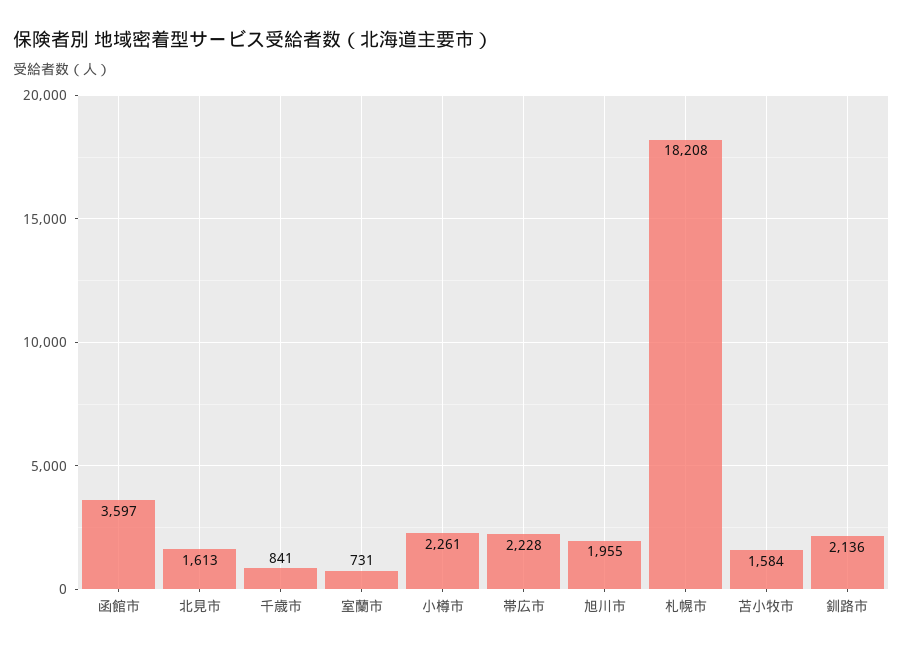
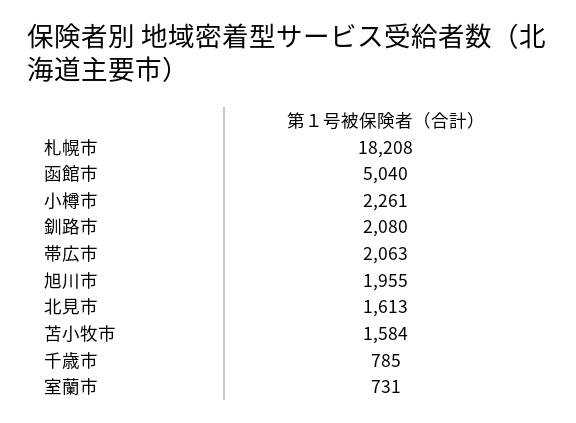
函館市: 3597 -> 5040
千歳市: 841 -> 785
帯広市: 2228 -> 2063
釧路市: 2136 -> 2080

